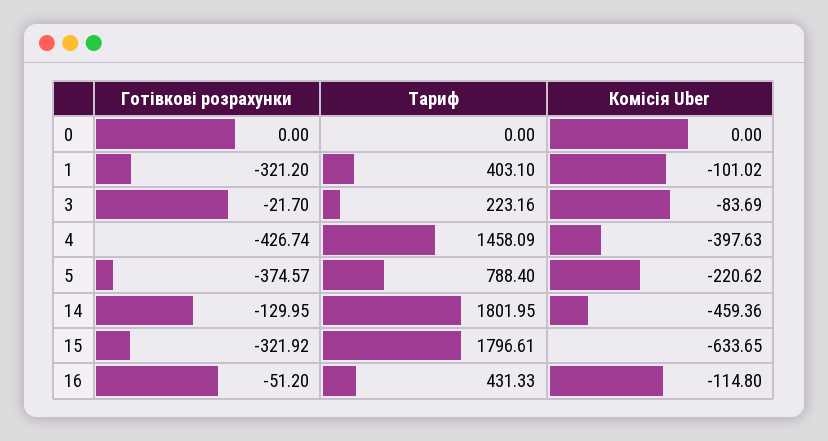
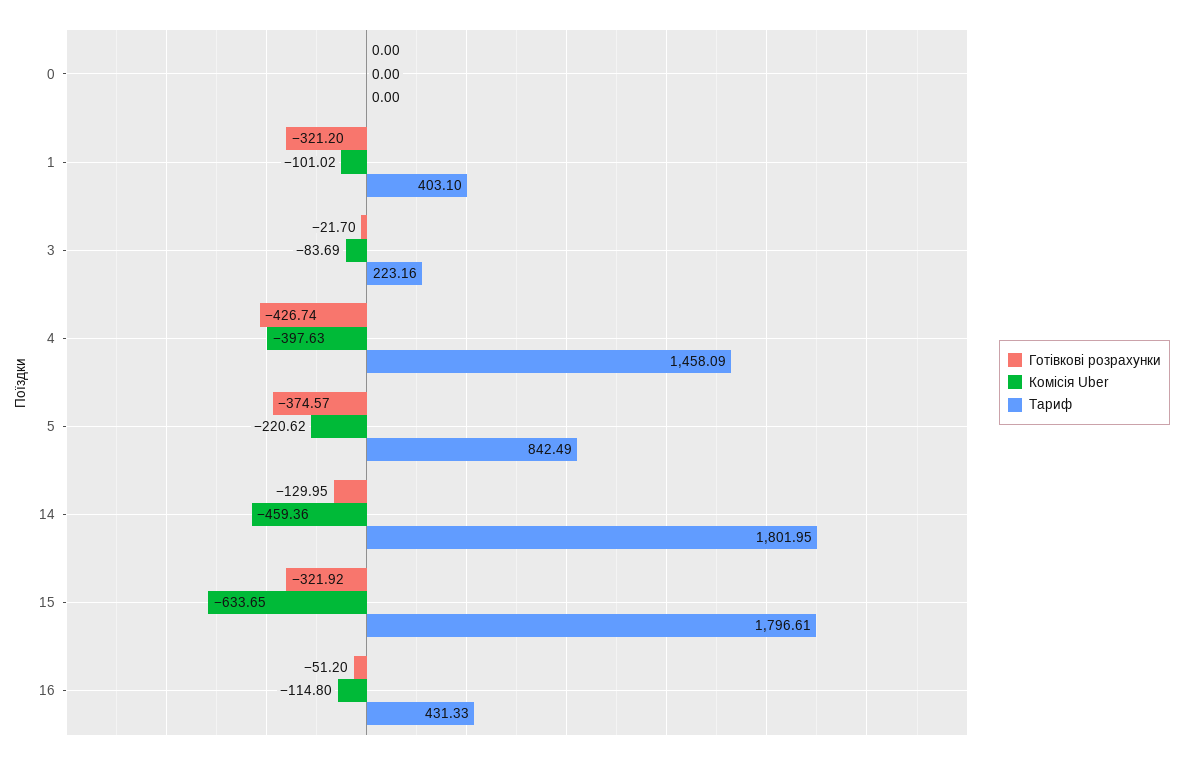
Тариф, 5: 788.4 -> 842.49

